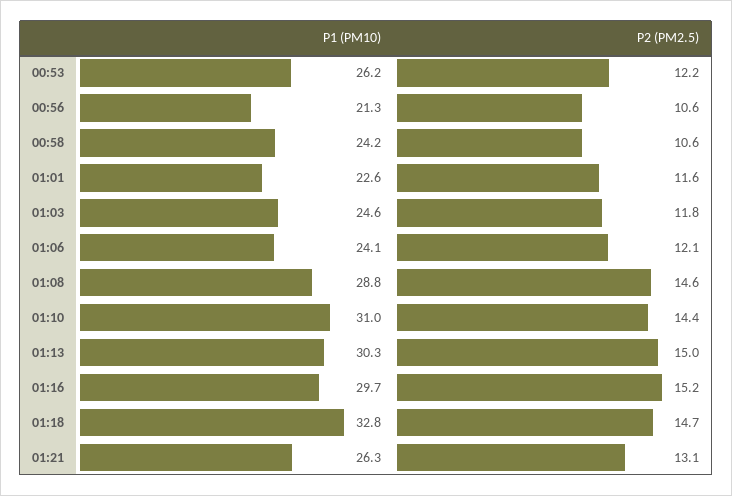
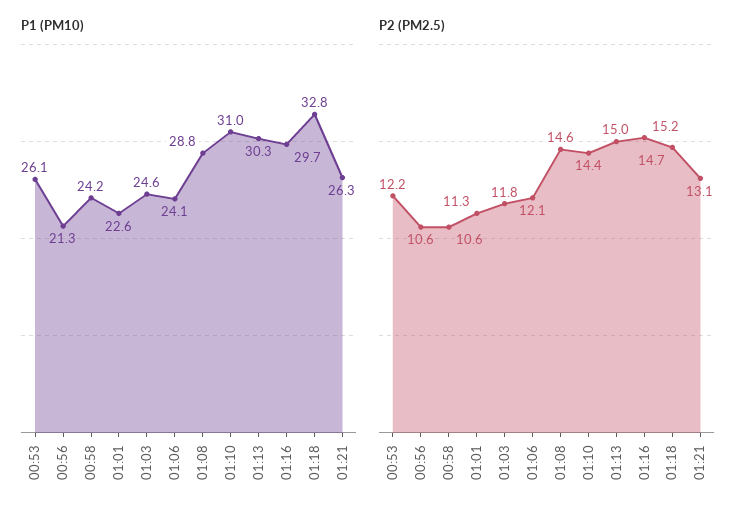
P1 (PM10), 00:53: 26.2 -> 26.1
P2 (PM2.5), 01:01: 11.6 -> 11.3

